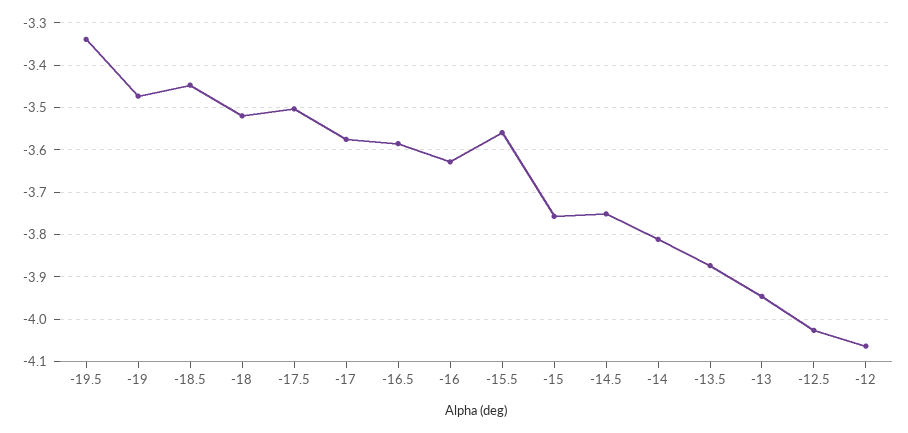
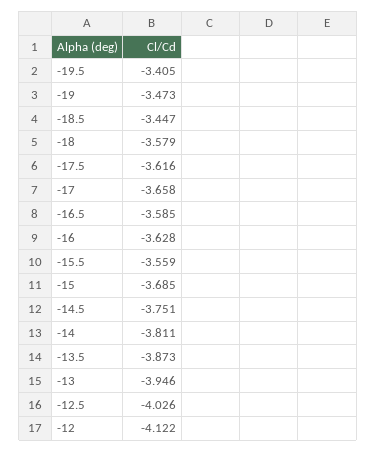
-19.5: -3.34 -> -3.405
-18: -3.52 -> -3.579
-17.5: -3.5 -> -3.616
-17: -3.58 -> -3.658
-15: -3.76 -> -3.685
-12: -4.06 -> -4.122

